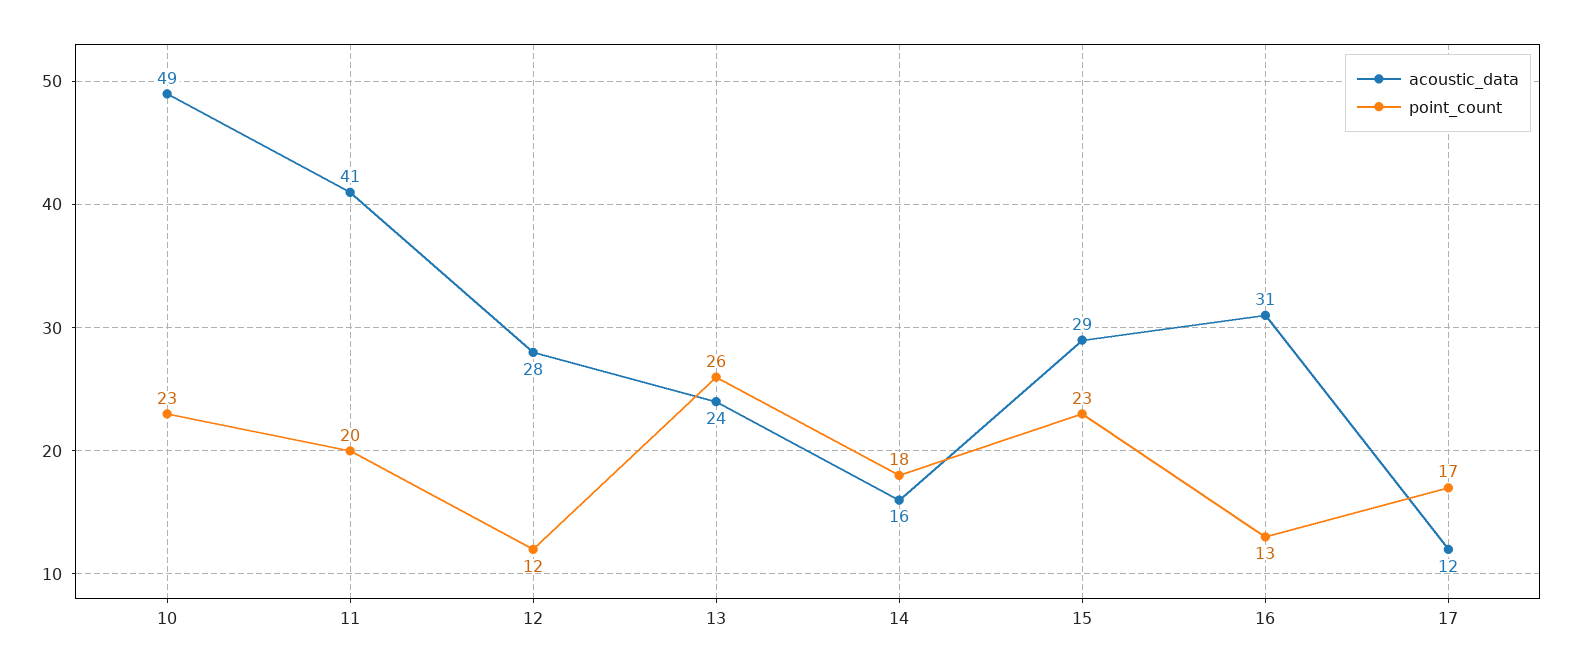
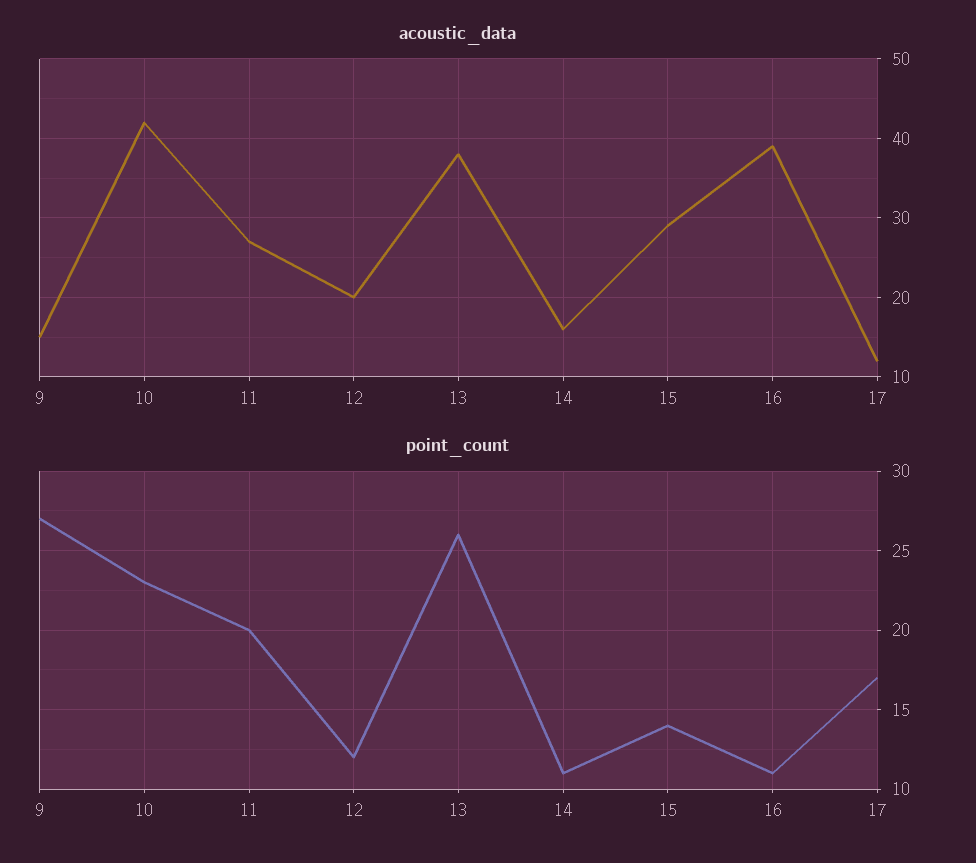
acoustic_data, 10: 49 -> 42
acoustic_data, 11: 41 -> 27
acoustic_data, 12: 28 -> 20
acoustic_data, 13: 24 -> 38
point_count, 14: 18 -> 11
point_count, 15: 23 -> 14
acoustic_data, 16: 31 -> 39
point_count, 16: 13 -> 11
acoustic_data, 9: none -> 15
point_count, 9: none -> 27

